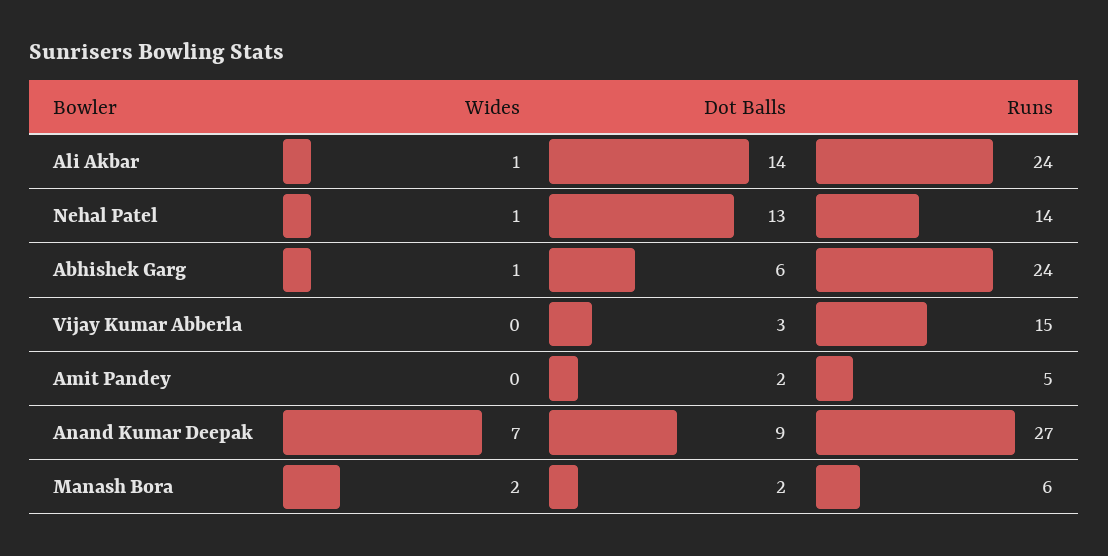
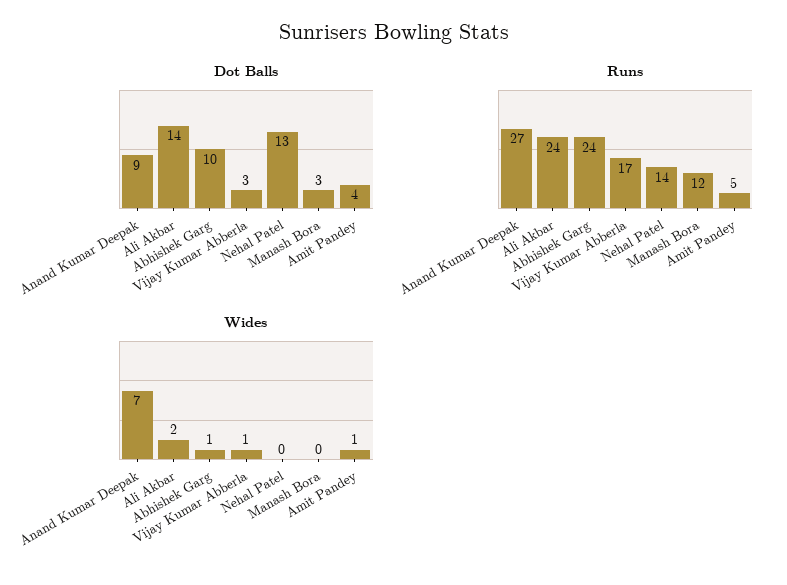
Wides, Ali Akbar: 1 -> 2
Wides, Nehal Patel: 1 -> 0
Dot Balls, Abhishek Garg: 6 -> 10
Wides, Vijay Kumar Abberla: 0 -> 1
Runs, Vijay Kumar Abberla: 15 -> 17
Wides, Amit Pandey: 0 -> 1
Dot Balls, Amit Pandey: 2 -> 4
Wides, Manash Bora: 2 -> 0
Dot Balls, Manash Bora: 2 -> 3
Runs, Manash Bora: 6 -> 12

